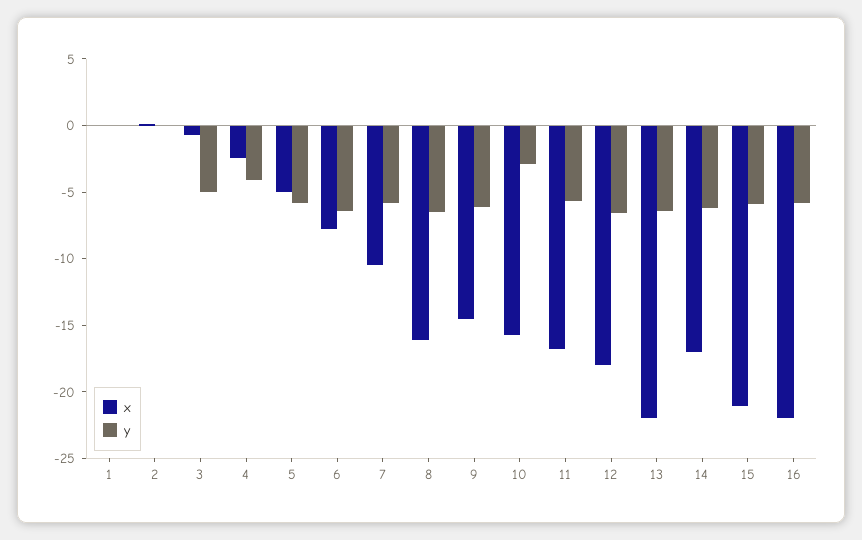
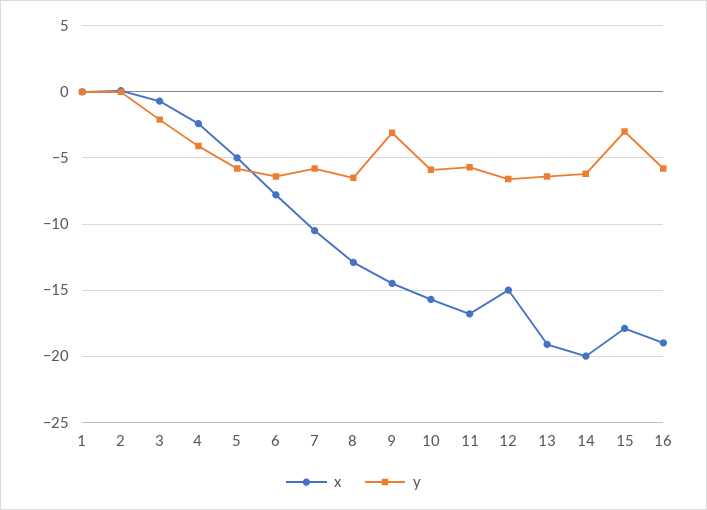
y, 3: -5 -> -2
x, 8: -16 -> -13
y, 9: -6 -> -3
y, 10: -3 -> -6
x, 12: -18 -> -15
x, 13: -22 -> -19
x, 14: -17 -> -20
x, 15: -21 -> -18
y, 15: -6 -> -3
x, 16: -22 -> -19

